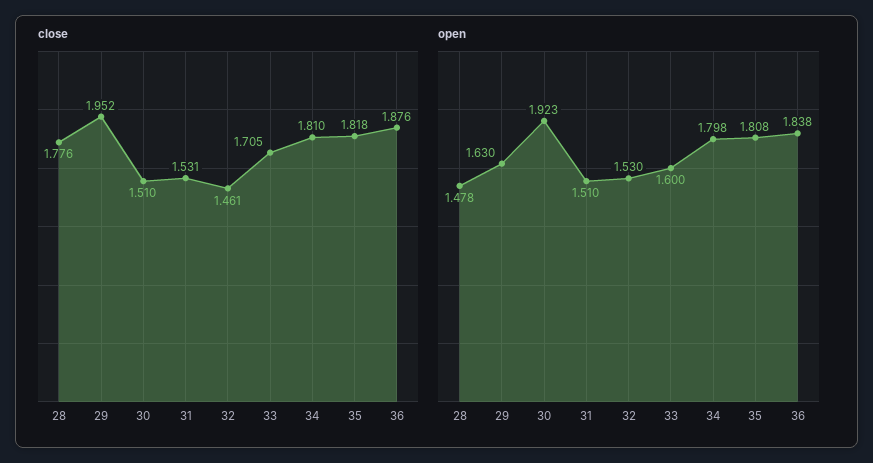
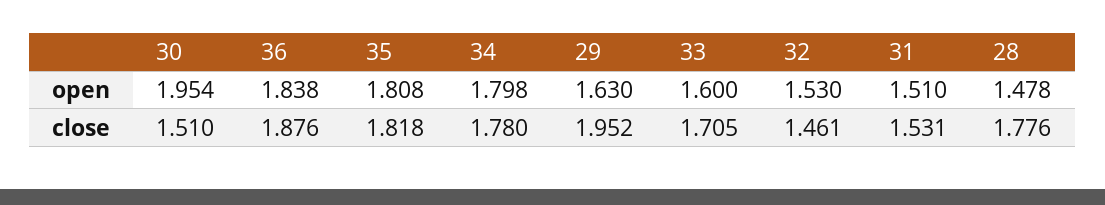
close, 34: 1.81 -> 1.78
open, 30: 1.923 -> 1.954

